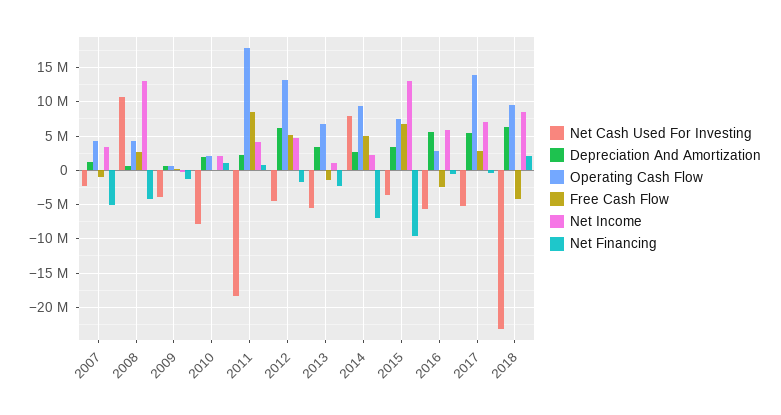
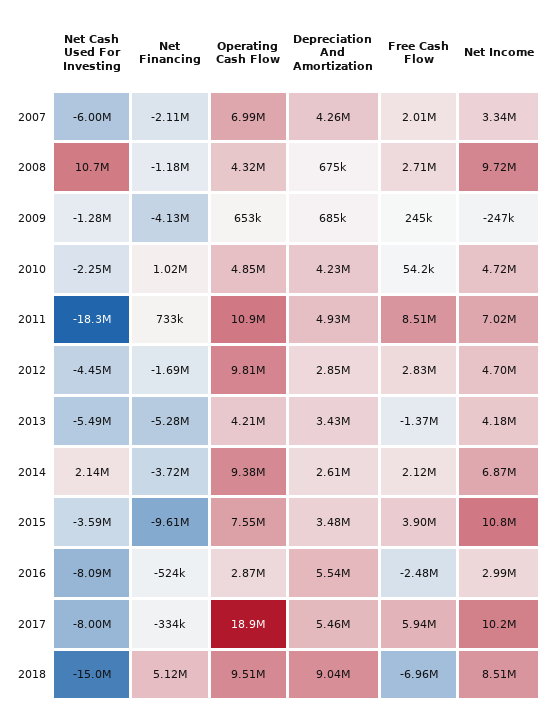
Net Cash Used For Investing, 2007: -2000000 -> -6000000
Depreciation And Amortization, 2007: 1000000 -> 4260000
Operating Cash Flow, 2007: 4000000 -> 6990000
Free Cash Flow, 2007: -1000000 -> 2010000
Net Financing, 2007: -5000000 -> -2110000
Net Income, 2008: 13000000 -> 9720000
Net Financing, 2008: -4000000 -> -1180000
Net Cash Used For Investing, 2009: -4000000 -> -1280000
Net Financing, 2009: -1000000 -> -4130000
Net Cash Used For Investing, 2010: -8000000 -> -2250000
Depreciation And Amortization, 2010: 2000000 -> 4230000
Operating Cash Flow, 2010: 2000000 -> 4850000
Net Income, 2010: 2000000 -> 4720000
Depreciation And Amortization, 2011: 2000000 -> 4930000
Operating Cash Flow, 2011: 18000000 -> 10900000
Net Income, 2011: 4000000 -> 7020000
Depreciation And Amortization, 2012: 6000000 -> 2850000
Operating Cash Flow, 2012: 13000000 -> 9810000
Free Cash Flow, 2012: 5000000 -> 2830000
Operating Cash Flow, 2013: 7000000 -> 4210000
Net Income, 2013: 1000000 -> 4180000
Net Financing, 2013: -2000000 -> -5280000
Net Cash Used For Investing, 2014: 8000000 -> 2140000
Free Cash Flow, 2014: 5000000 -> 2120000
Net Income, 2014: 2000000 -> 6870000
Net Financing, 2014: -7000000 -> -3720000
Free Cash Flow, 2015: 7000000 -> 3900000
Net Income, 2015: 13000000 -> 10800000
Net Cash Used For Investing, 2016: -6000000 -> -8090000
Net Income, 2016: 6000000 -> 2990000
Net Cash Used For Investing, 2017: -5000000 -> -8000000
Operating Cash Flow, 2017: 14000000 -> 18900000
Free Cash Flow, 2017: 3000000 -> 5940000
Net Income, 2017: 7000000 -> 10200000
Net Cash Used For Investing, 2018: -23000000 -> -15000000
Depreciation And Amortization, 2018: 6000000 -> 9040000
Free Cash Flow, 2018: -4000000 -> -6960000
Net Financing, 2018: 2000000 -> 5120000

